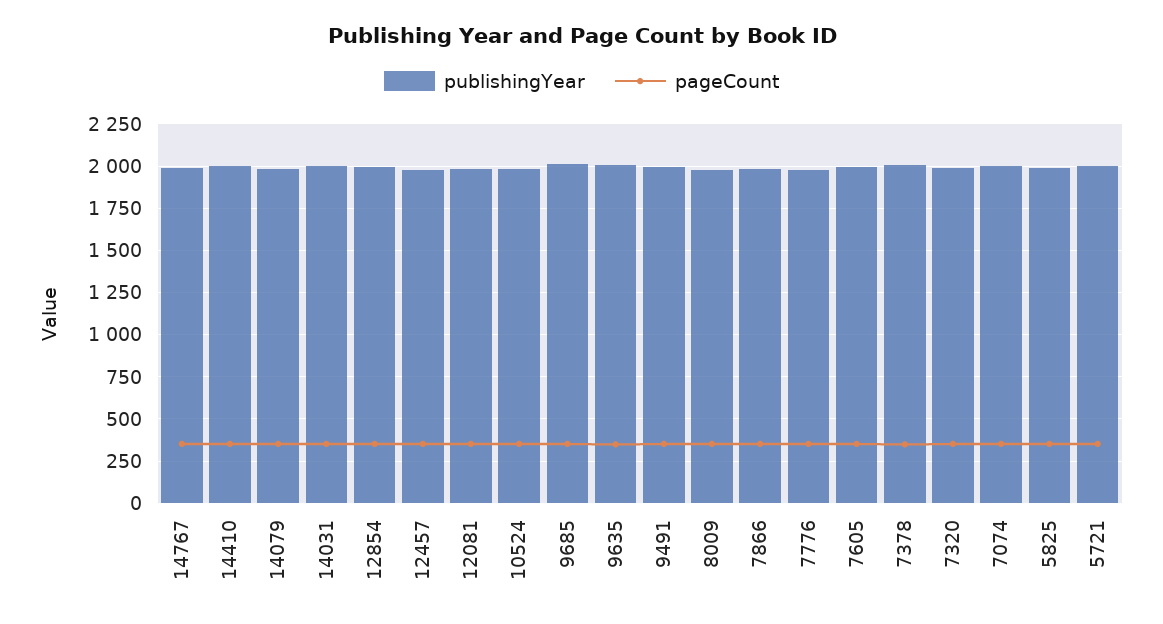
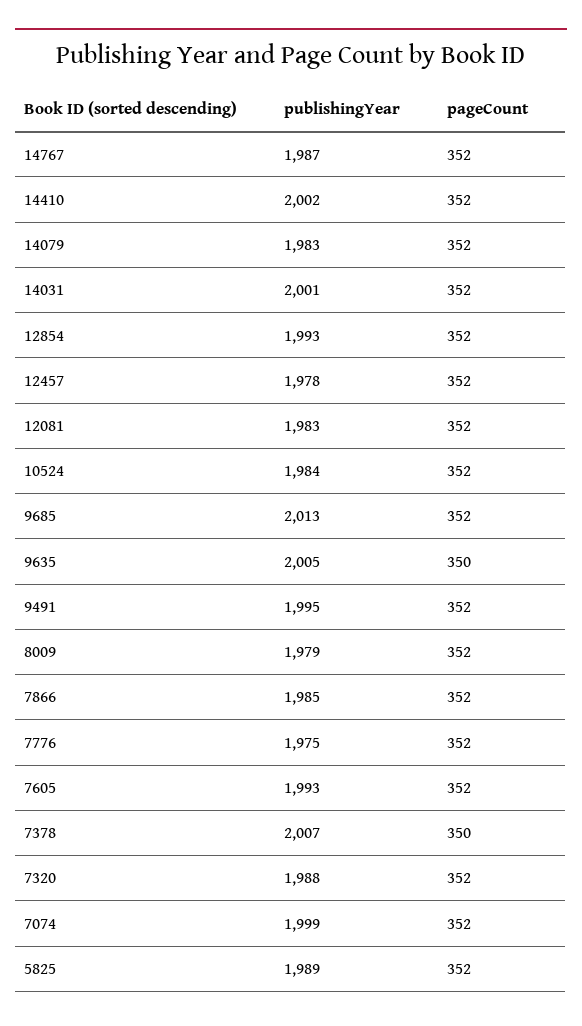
publishingYear, 5721: 2000 -> none
pageCount, 5721: 350 -> none

